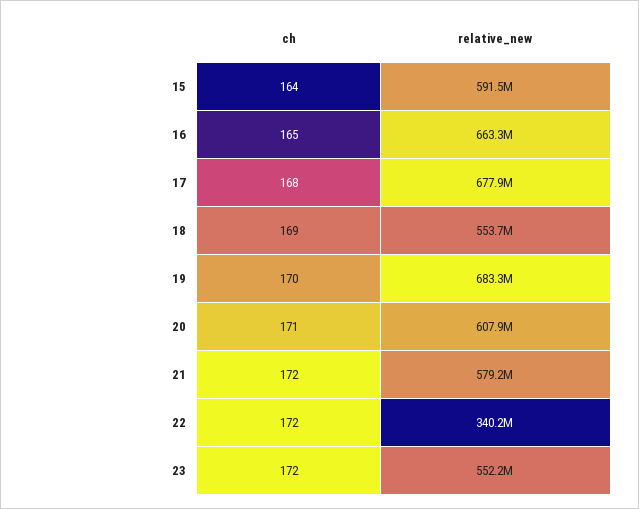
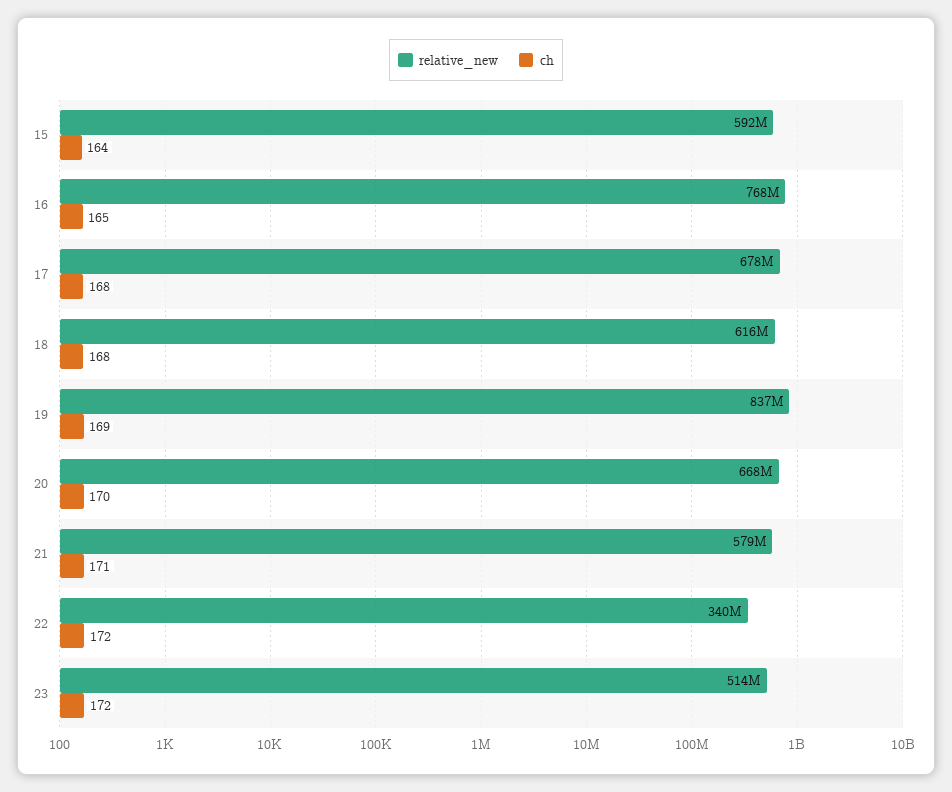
relative_new, 16: 663300000 -> 768000000
ch, 18: 169 -> 168
relative_new, 18: 553700000 -> 616000000
ch, 19: 170 -> 169
relative_new, 19: 683300000 -> 837000000
ch, 20: 171 -> 170
relative_new, 20: 607900000 -> 668000000
ch, 21: 172 -> 171
relative_new, 23: 552200000 -> 514000000

